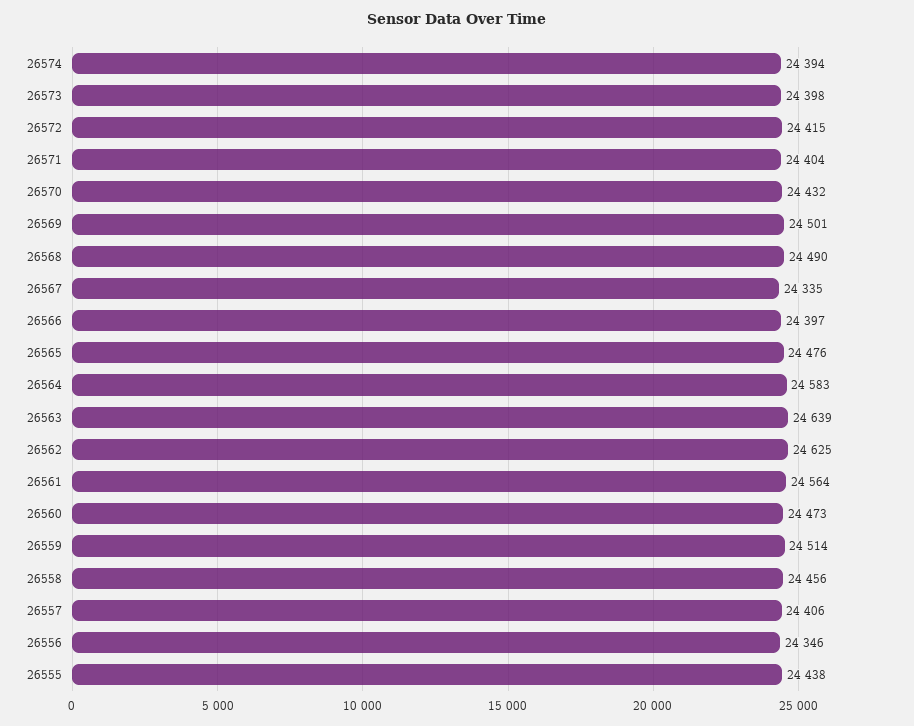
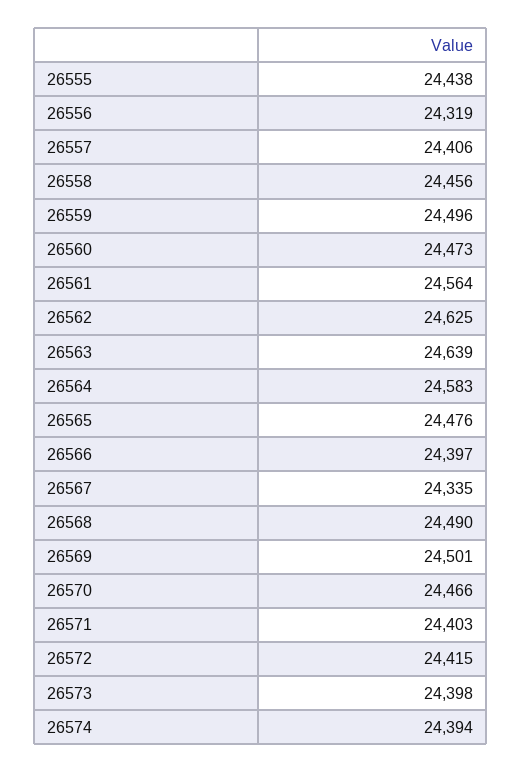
26571: 24404 -> 24403
26570: 24432 -> 24466
26559: 24514 -> 24496
26556: 24346 -> 24319

